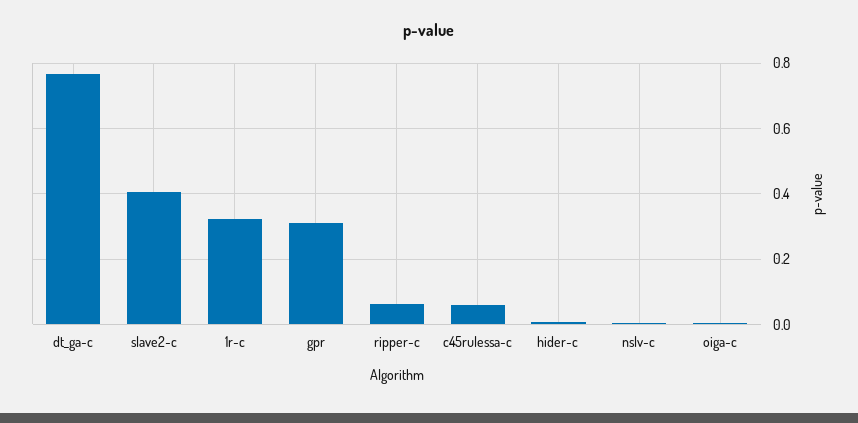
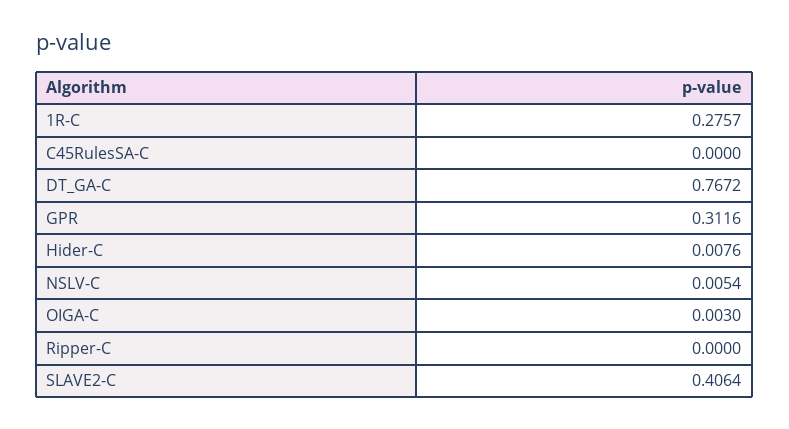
1r-c: 0.32 -> 0.2757
ripper-c: 0.06 -> 0
c45rulessa-c: 0.06 -> 0

